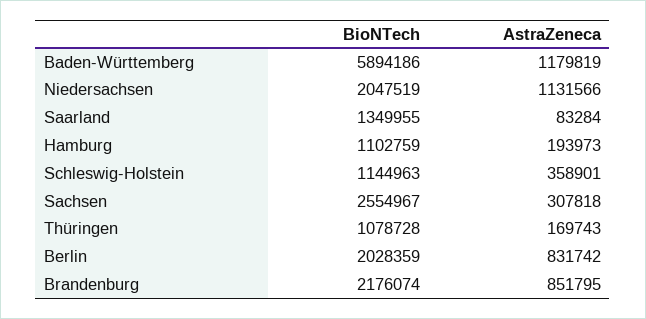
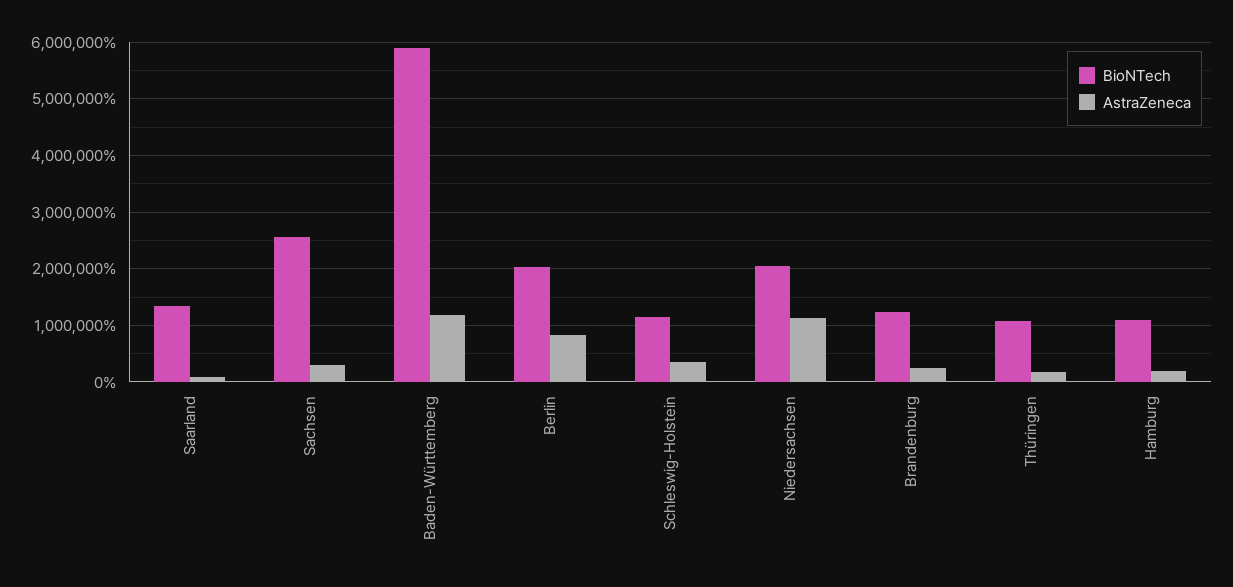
BioNTech, Brandenburg: 2176074 -> 1200000
AstraZeneca, Brandenburg: 851795 -> 200000

